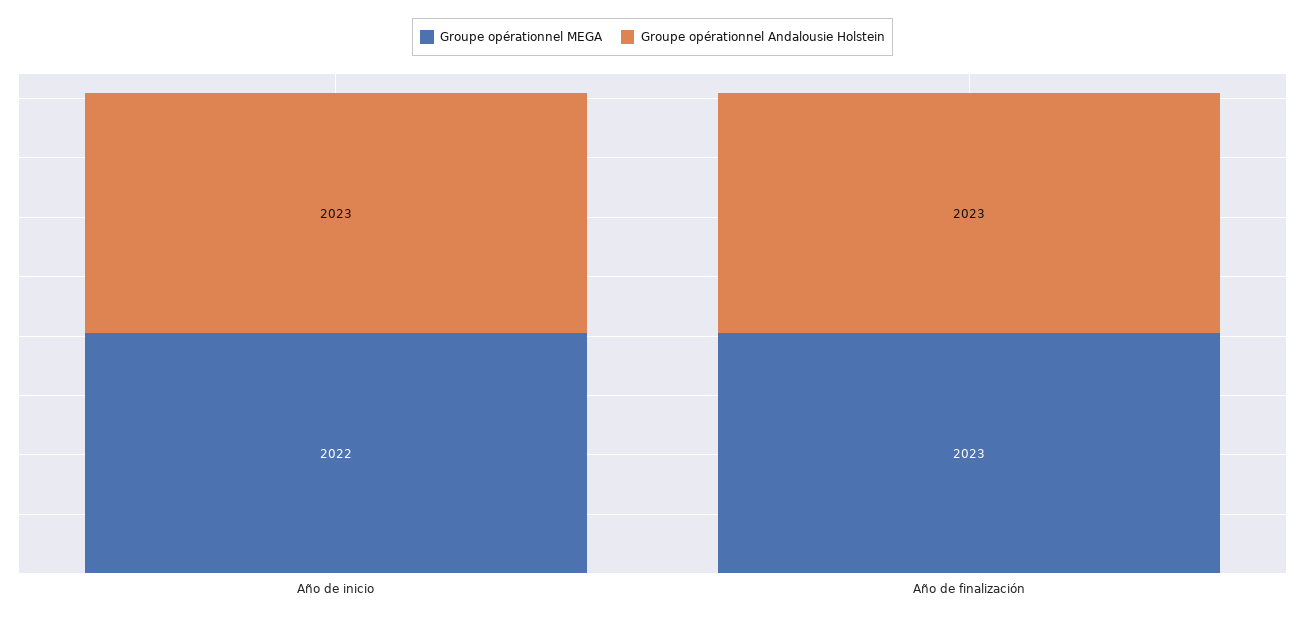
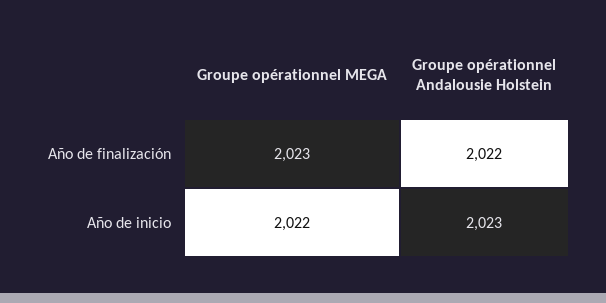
Groupe opérationnel Andalousie Holstein, Año de finalización: 2023 -> 2022

